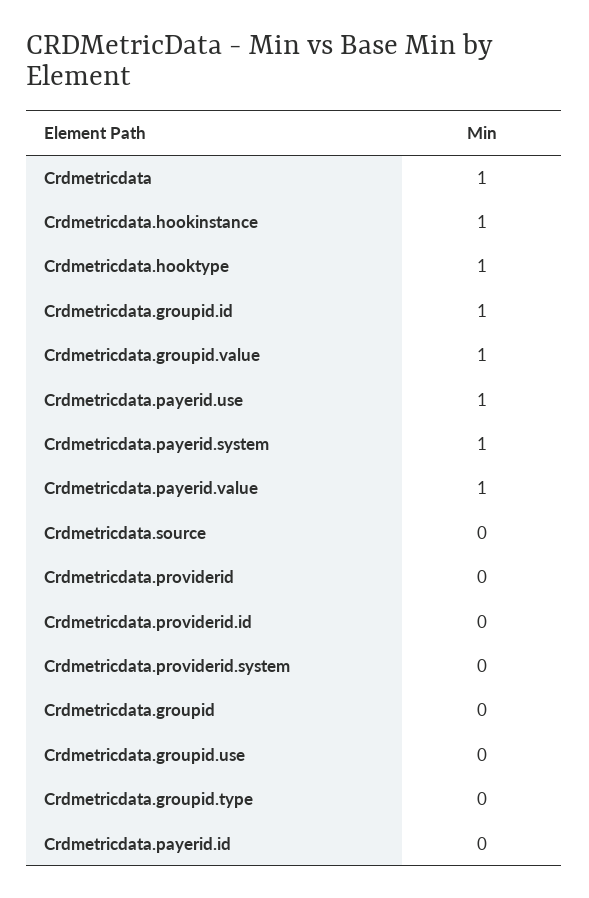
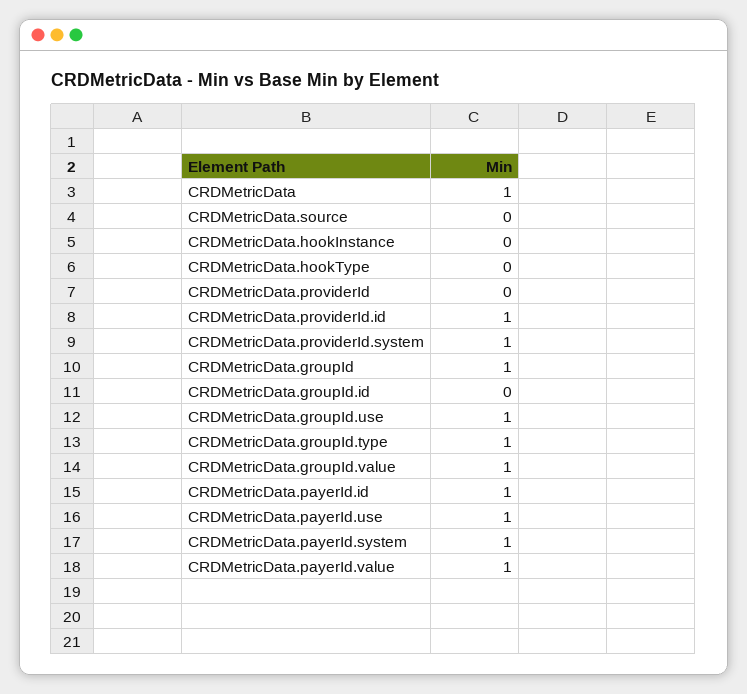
Crdmetricdata.hookinstance: 1 -> 0
Crdmetricdata.hooktype: 1 -> 0
Crdmetricdata.groupid.id: 1 -> 0
Crdmetricdata.providerid.id: 0 -> 1
Crdmetricdata.providerid.system: 0 -> 1
Crdmetricdata.groupid: 0 -> 1
Crdmetricdata.groupid.use: 0 -> 1
Crdmetricdata.groupid.type: 0 -> 1
Crdmetricdata.payerid.id: 0 -> 1

